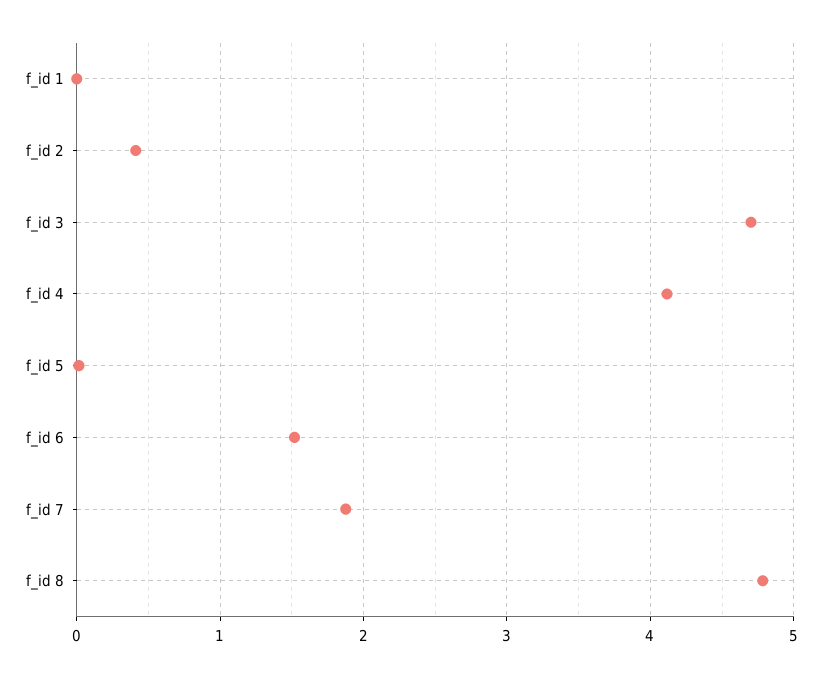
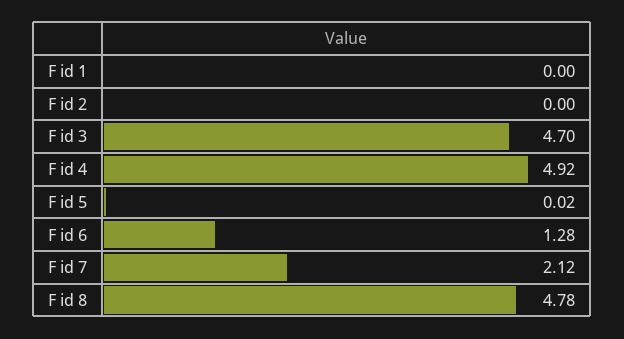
f_id 2: 0.4 -> 0
f_id 4: 4.1 -> 4.92
f_id 6: 1.5 -> 1.28
f_id 7: 1.9 -> 2.12

